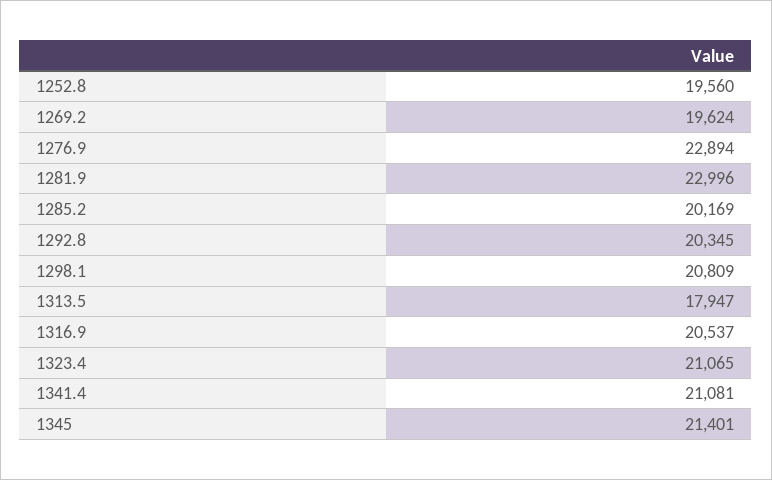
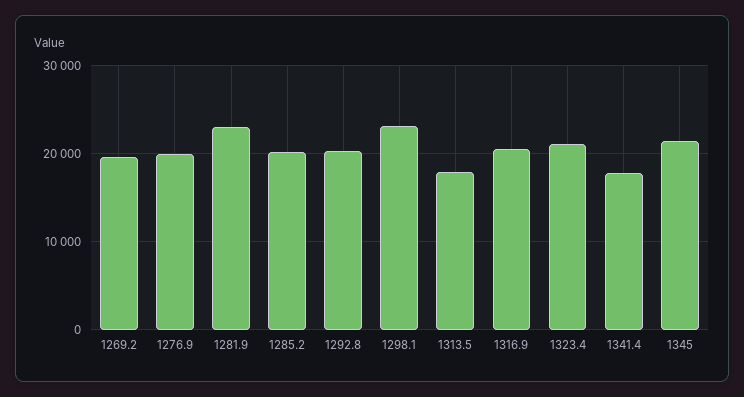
1252.8: 19560 -> none
1276.9: 22894 -> 20000
1298.1: 20809 -> 23000
1341.4: 21081 -> 18000

